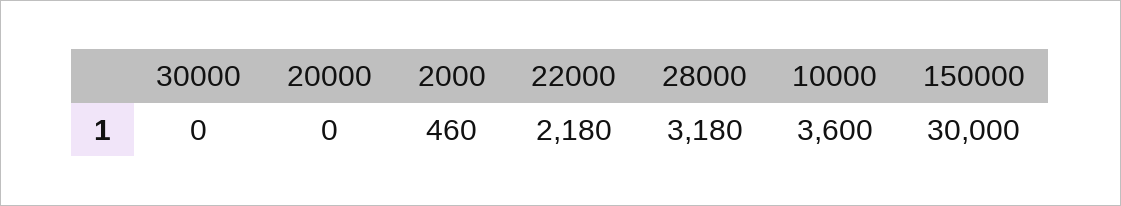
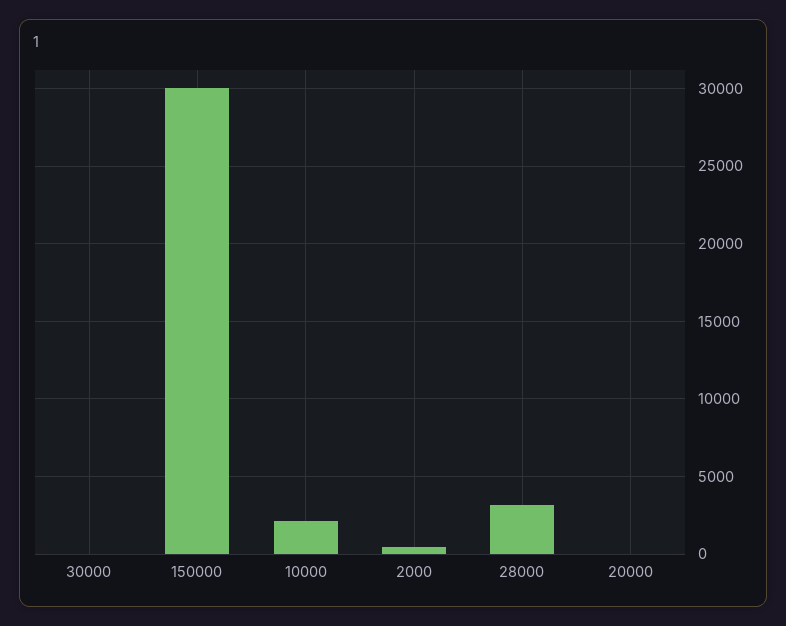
22000: 2180 -> none
10000: 3600 -> 2000

